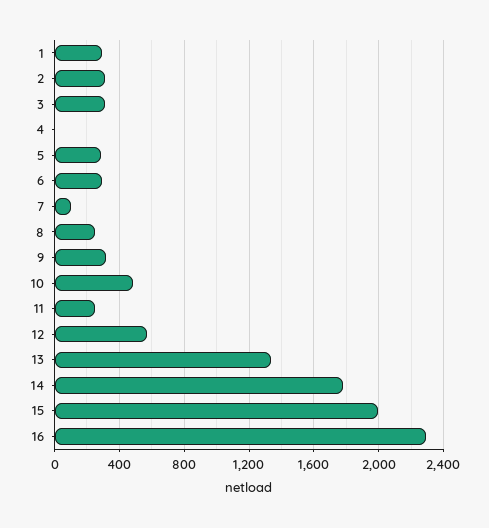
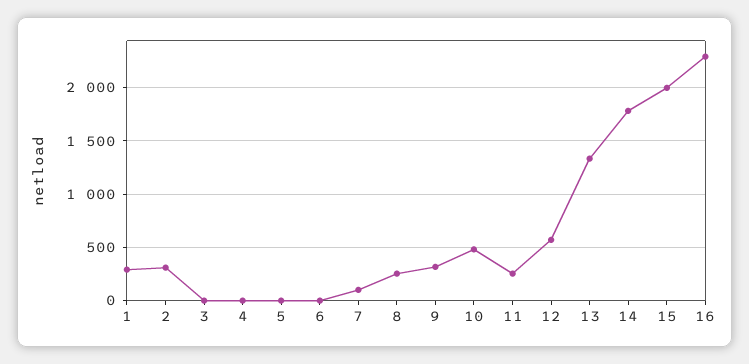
3: 300 -> 0
5: 300 -> 0
6: 300 -> 0

